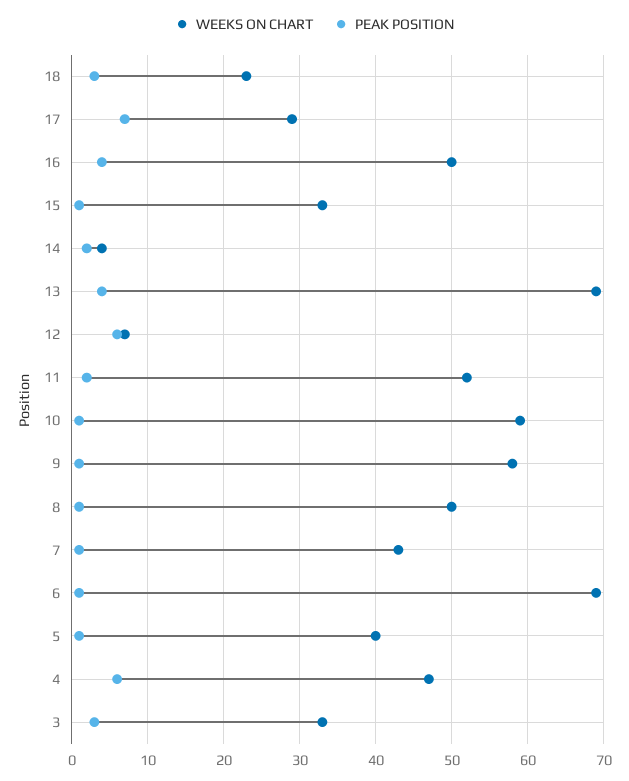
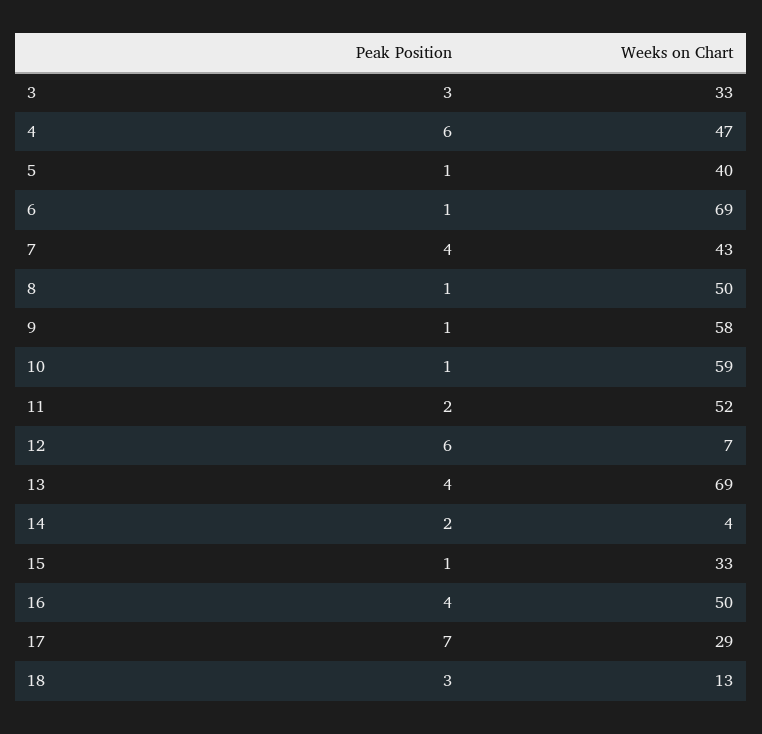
WEEKS ON CHART, 18: 23 -> 13
PEAK POSITION, 7: 1 -> 4

